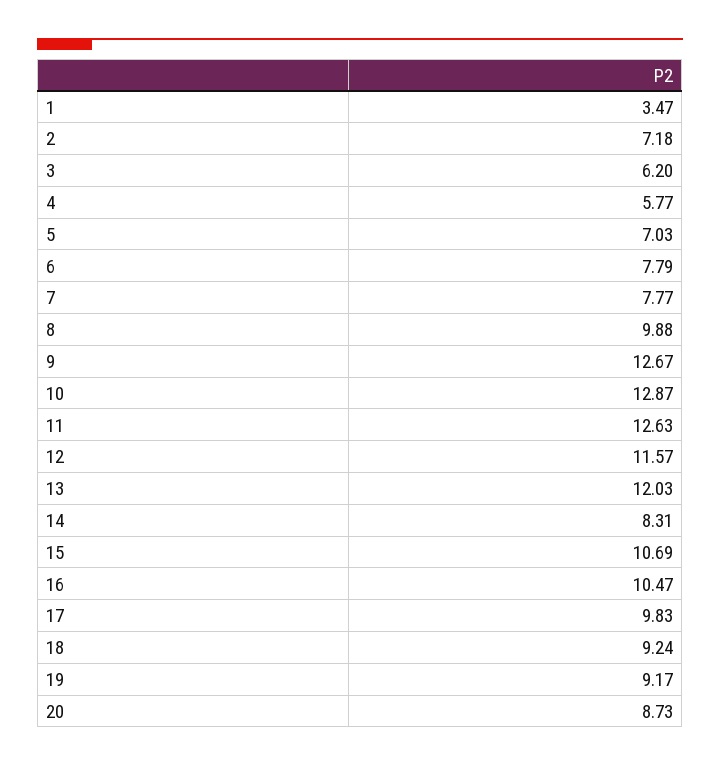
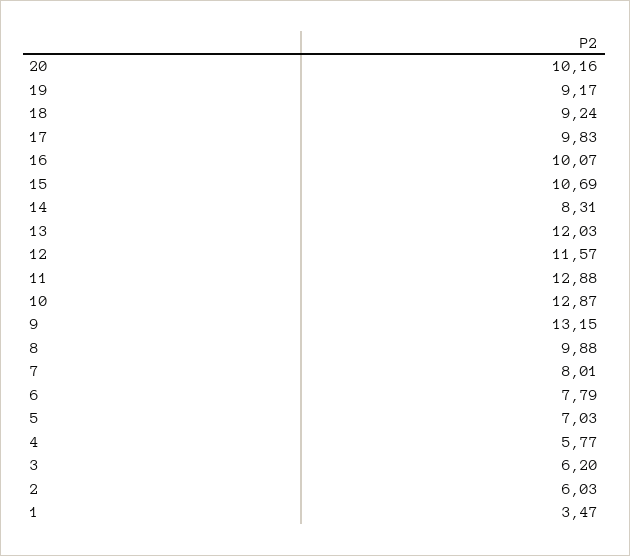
2: 7.18 -> 6.03
7: 7.77 -> 8.01
9: 12.67 -> 13.15
11: 12.63 -> 12.88
16: 10.47 -> 10.07
20: 8.73 -> 10.16

